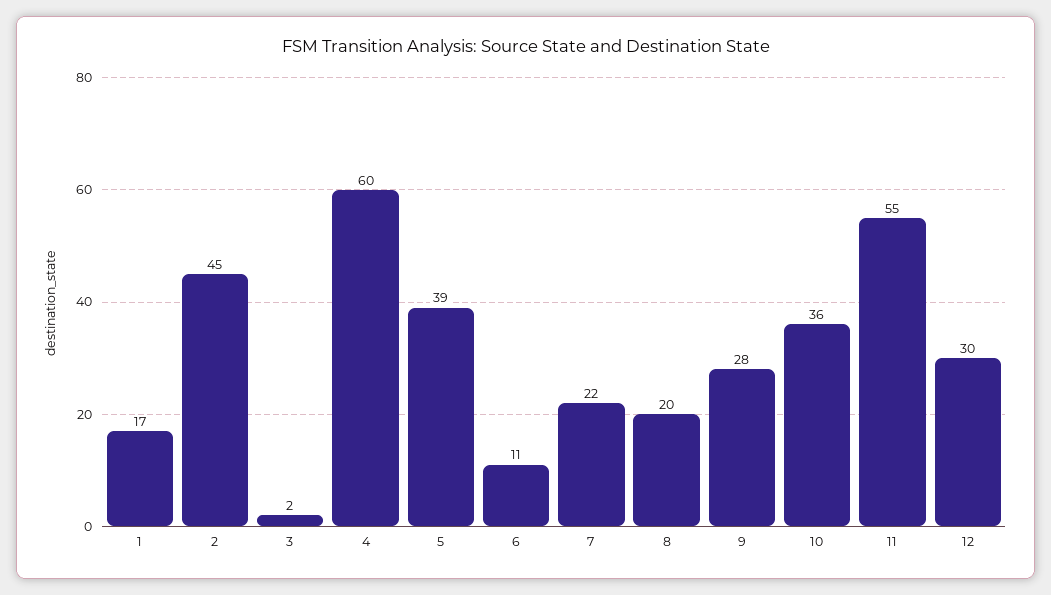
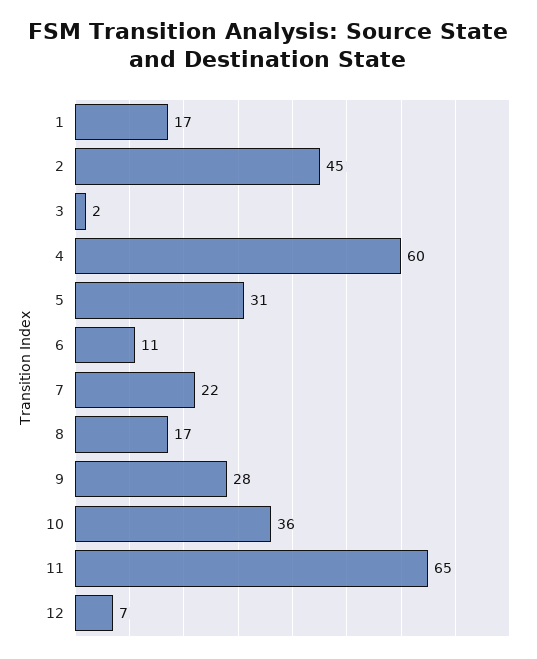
5: 39 -> 31
8: 20 -> 17
11: 55 -> 65
12: 30 -> 7

